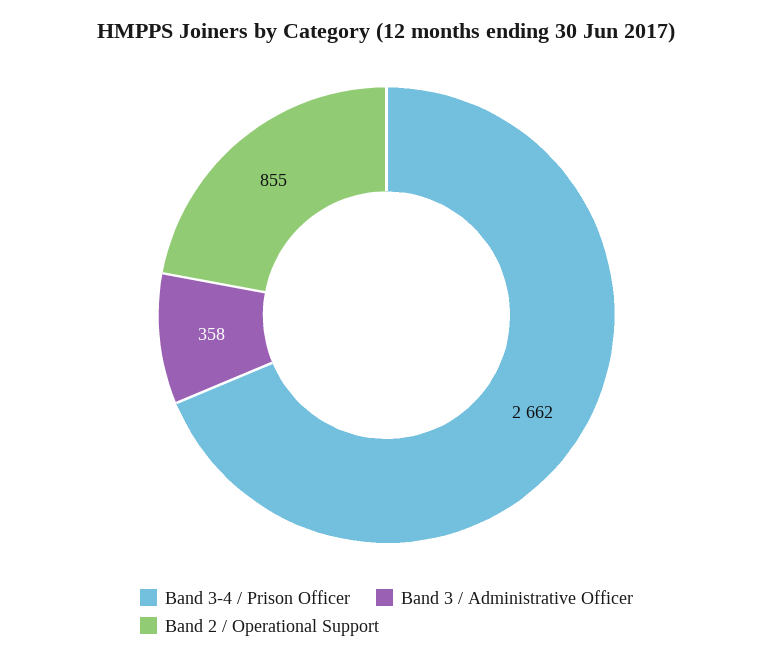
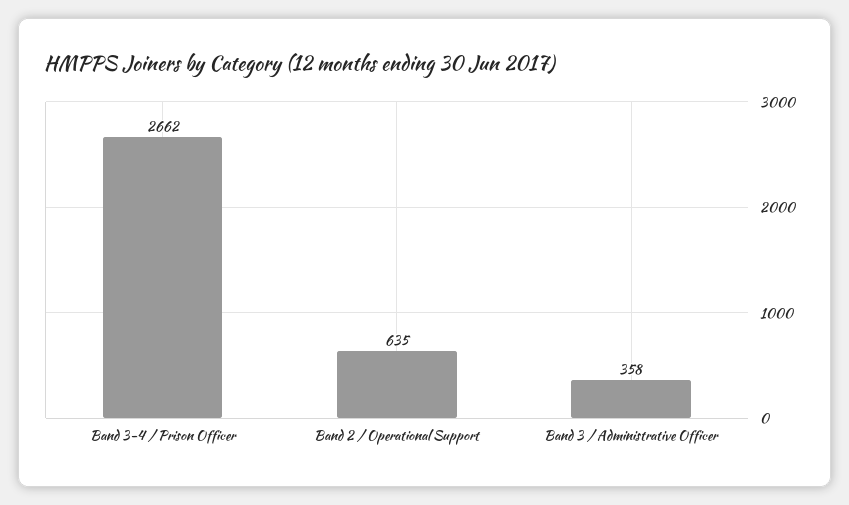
Band 2 / Operational Support: 855 -> 635

